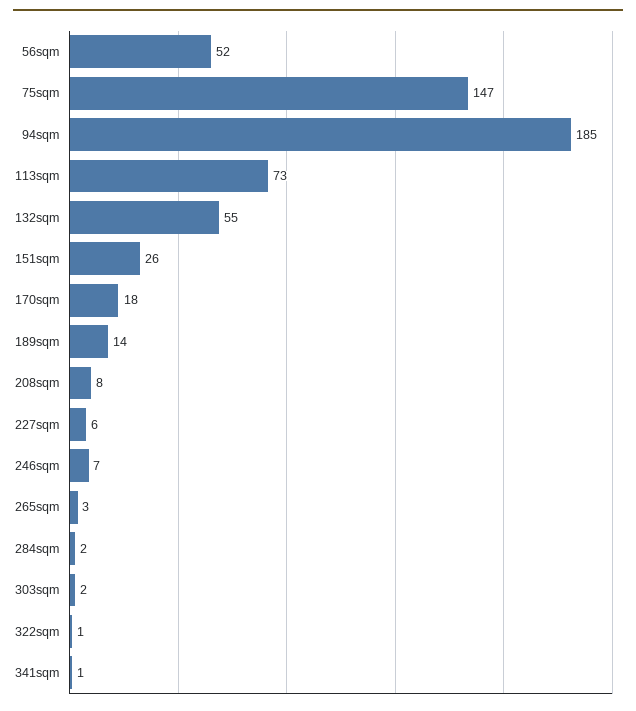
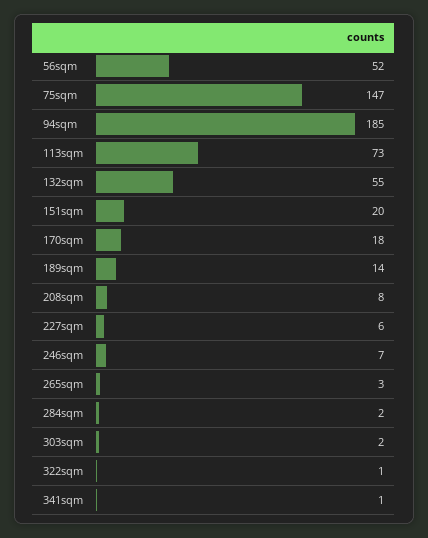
151sqm: 26 -> 20

